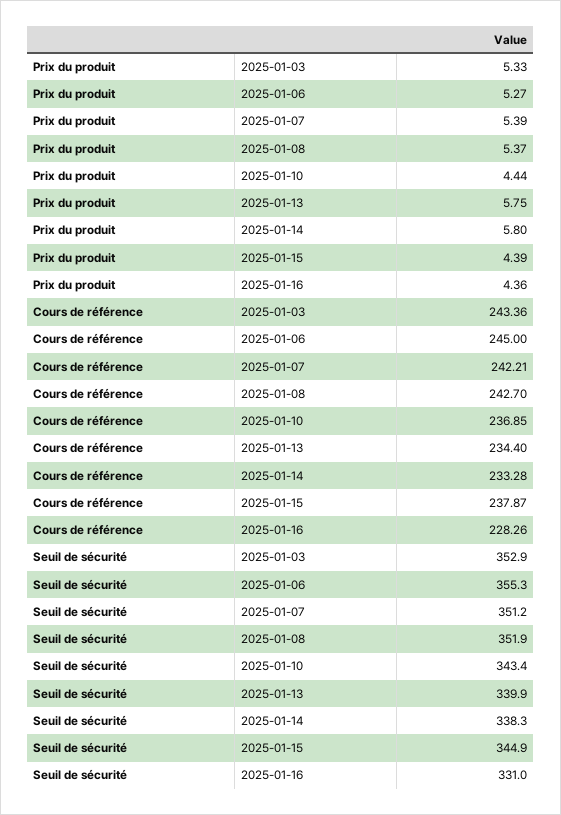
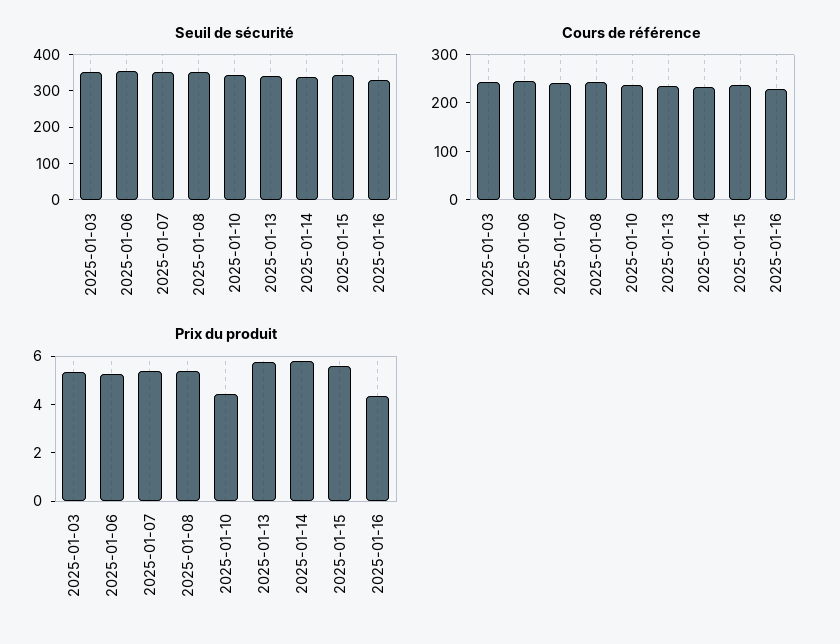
Prix du produit, 2025-01-15: 4.39 -> 5.5

